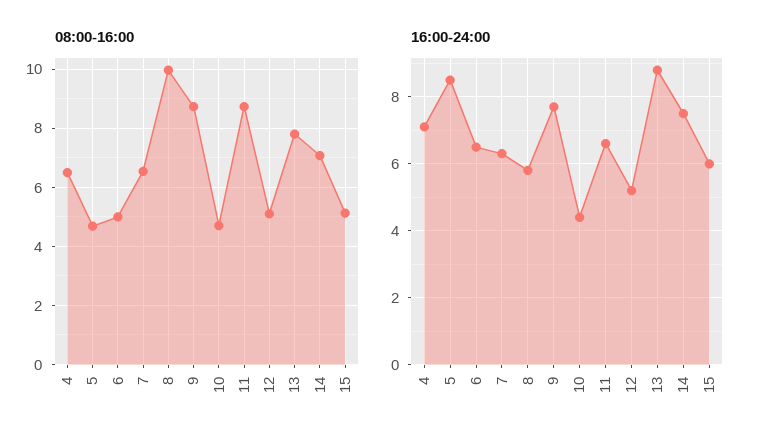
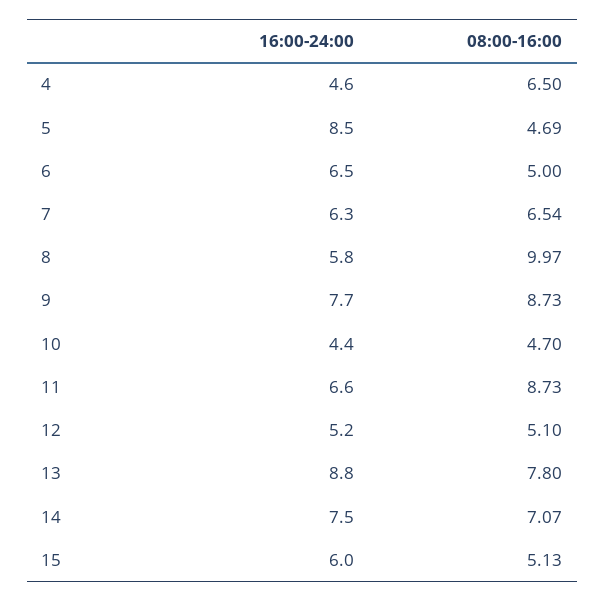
16:00-24:00, 4: 7 -> 4.6

